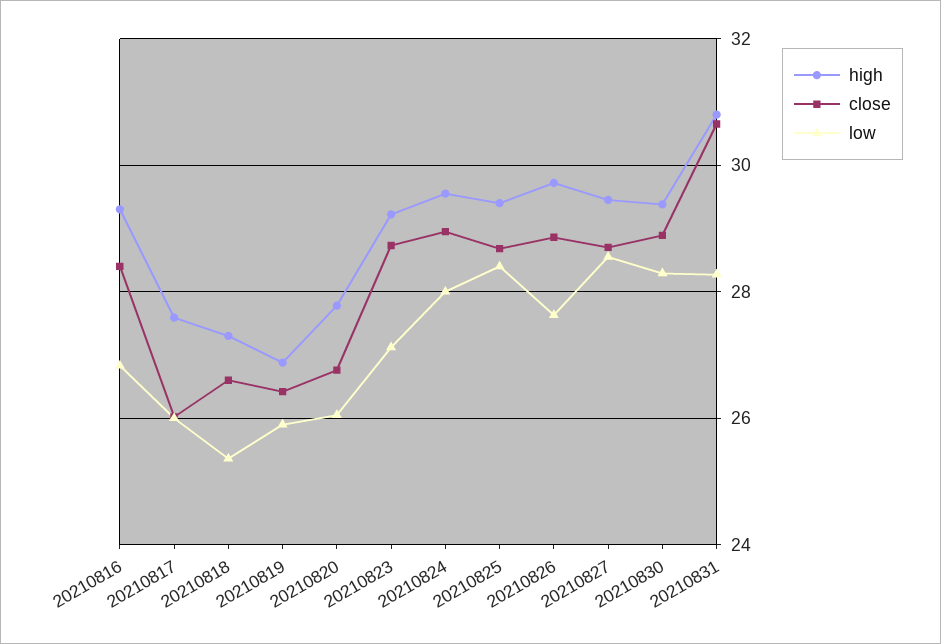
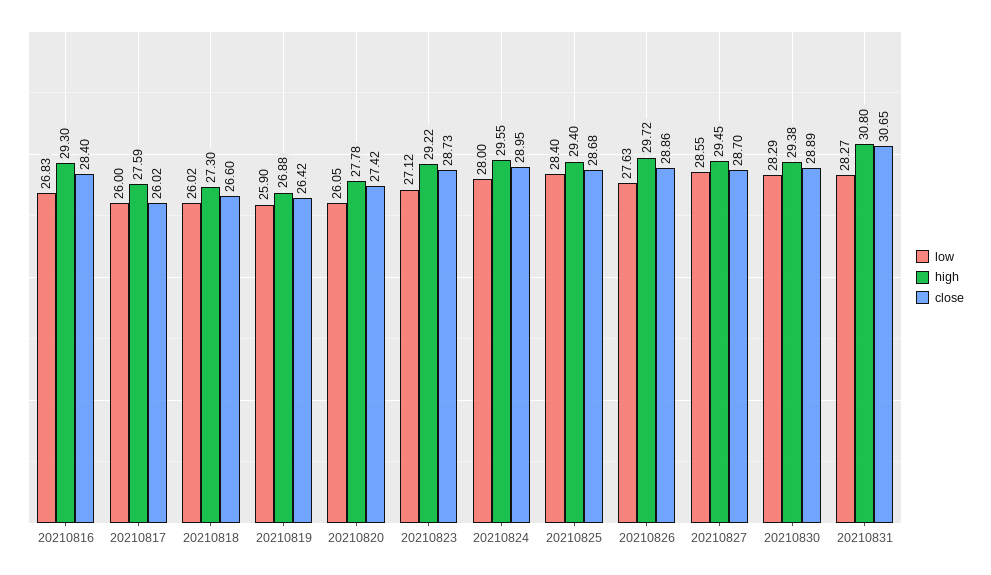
low, 20210818: 25.4 -> 26.02
close, 20210820: 26.8 -> 27.42

